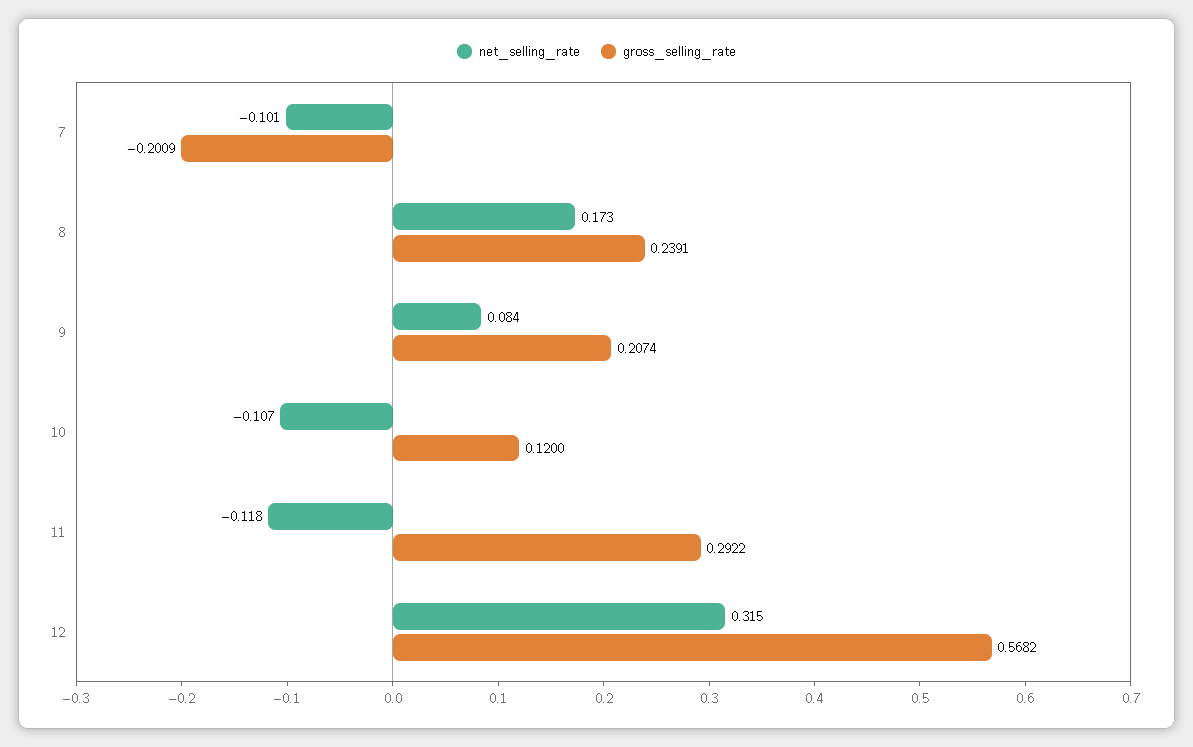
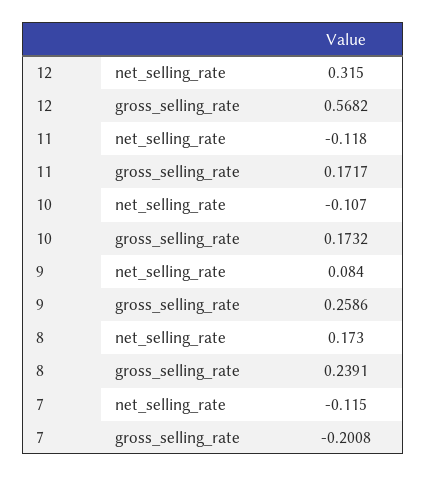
net_selling_rate, 7: -0.101 -> -0.115
gross_selling_rate, 7: -0.2009 -> -0.2008
gross_selling_rate, 9: 0.2074 -> 0.2586
gross_selling_rate, 10: 0.12 -> 0.1732
gross_selling_rate, 11: 0.2922 -> 0.1717

